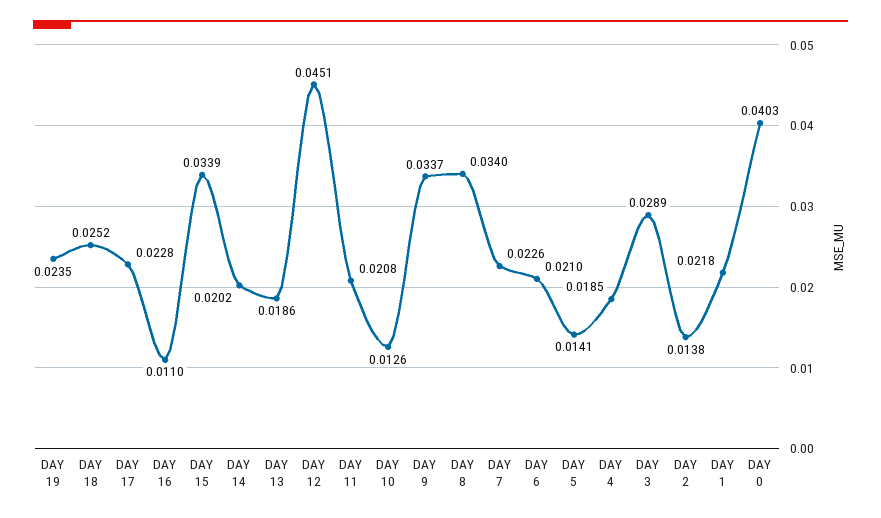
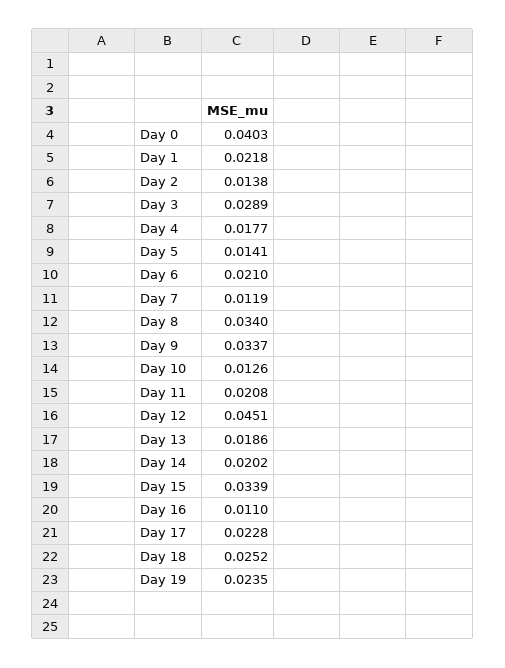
DAY 7: 0.0226 -> 0.0119
DAY 4: 0.0185 -> 0.0177

